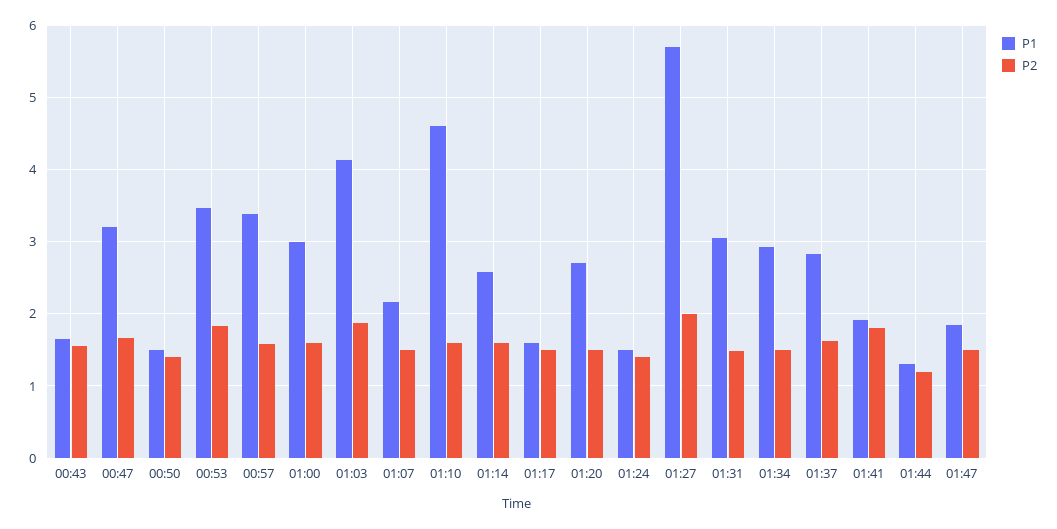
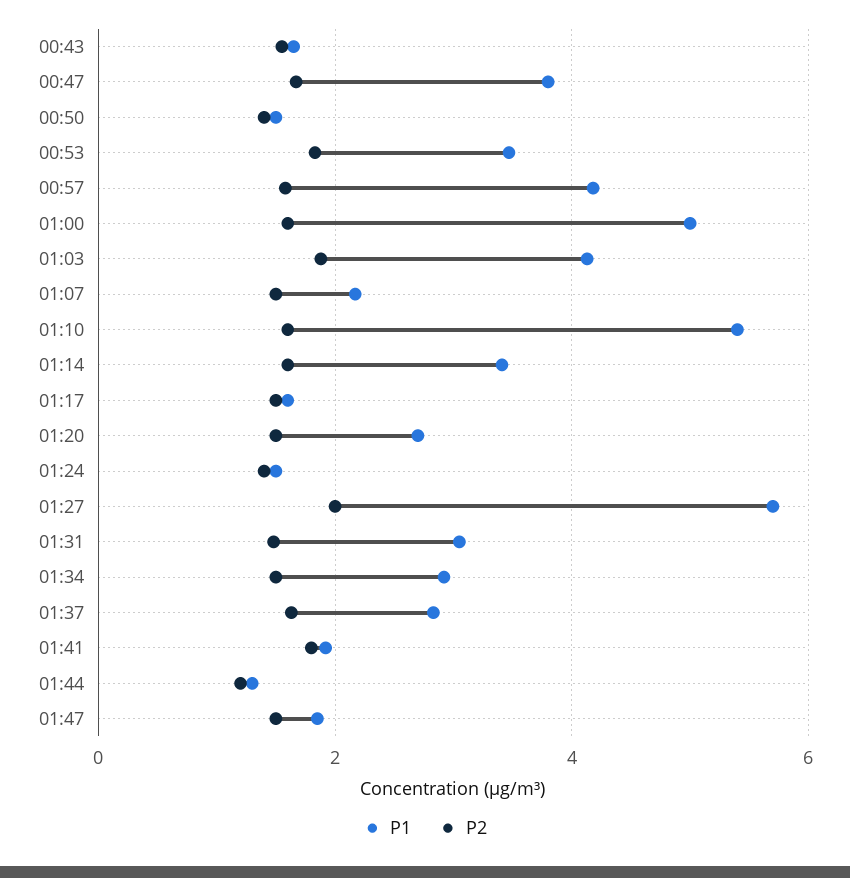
P1, 00:47: 3.2 -> 3.8
P1, 00:57: 3.4 -> 4.2
P1, 01:00: 3 -> 5
P1, 01:10: 4.6 -> 5.4
P1, 01:14: 2.6 -> 3.4

